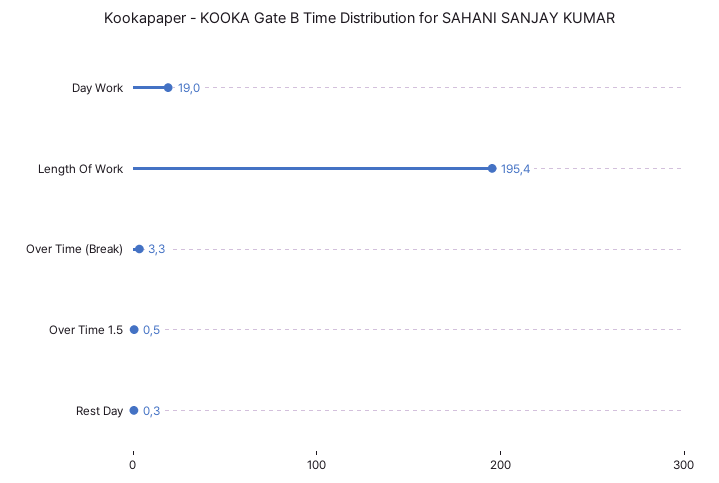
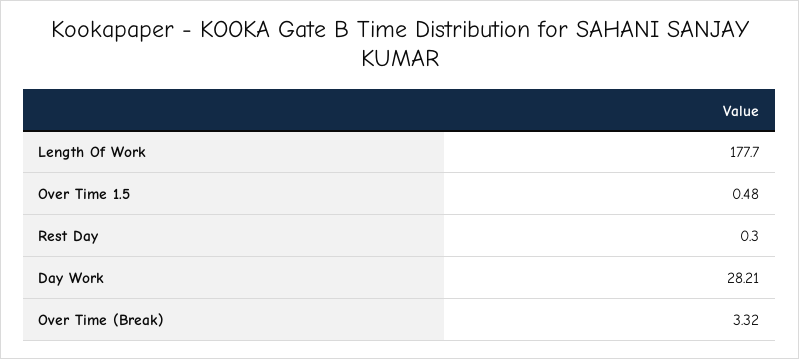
Day Work: 19 -> 28.21
Length Of Work: 195.4 -> 177.7

